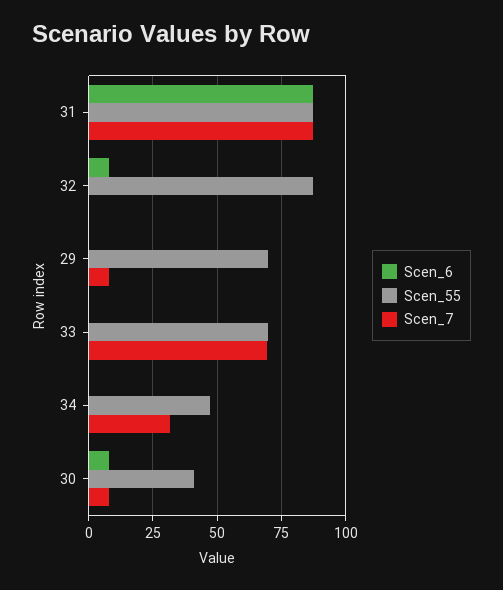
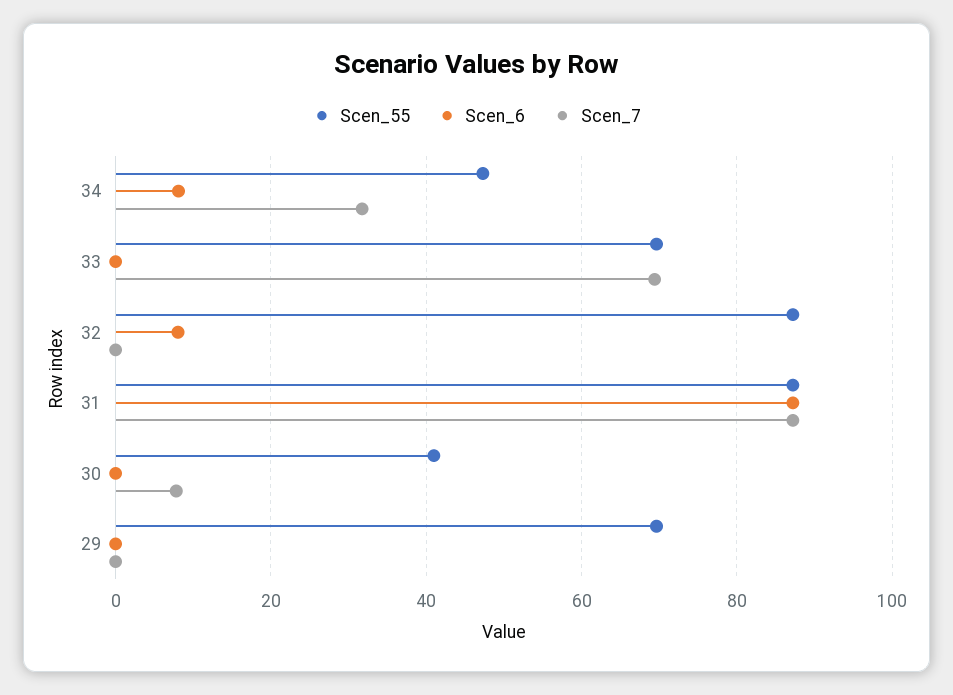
Scen_7, 29: 7.5 -> 0
Scen_6, 34: 0 -> 8
Scen_6, 30: 7.5 -> 0

